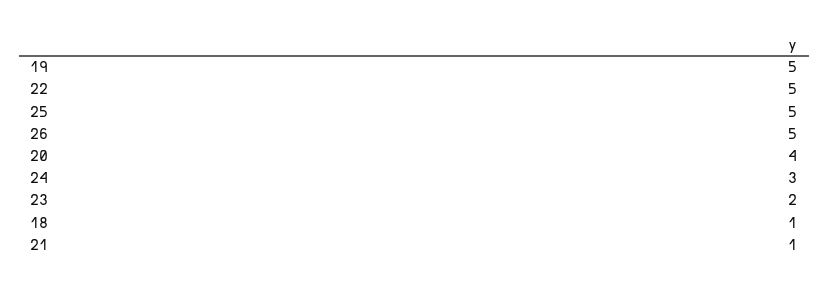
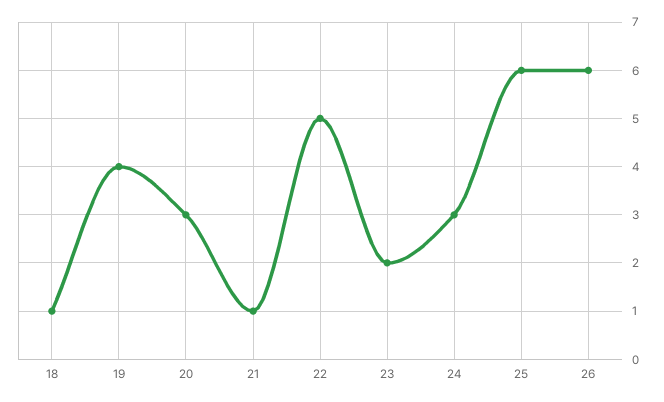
19: 5 -> 4
25: 5 -> 6
26: 5 -> 6
20: 4 -> 3

